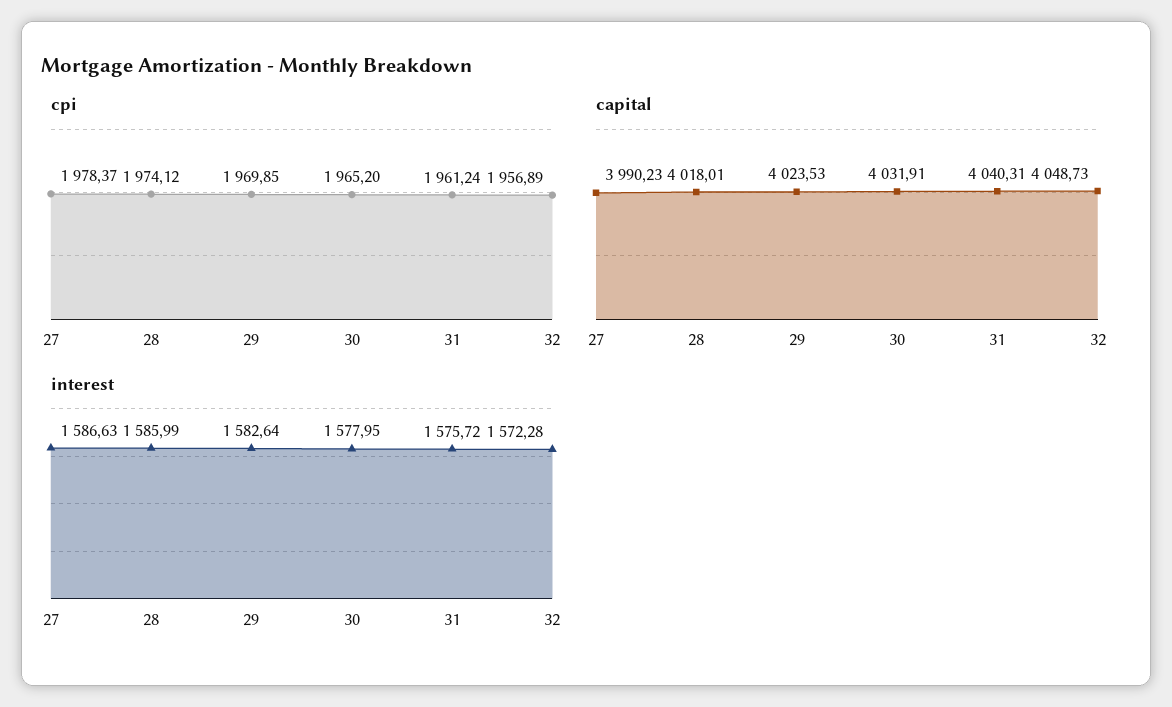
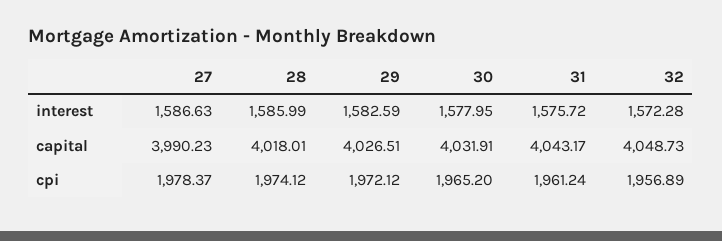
cpi, 29: 1969.85 -> 1972.12
capital, 29: 4023.53 -> 4026.51
capital, 31: 4040.31 -> 4043.17
interest, 29: 1582.64 -> 1582.59

